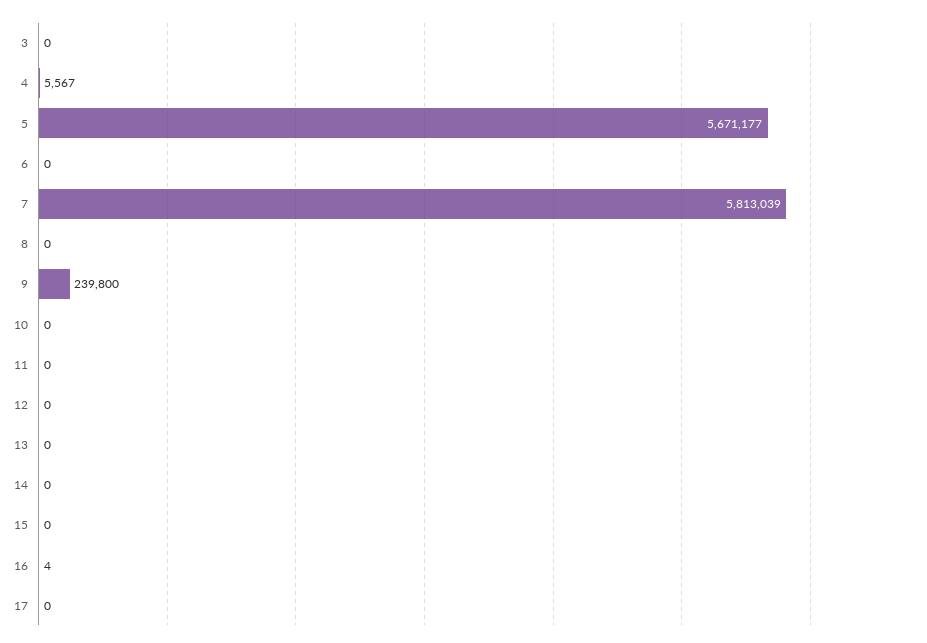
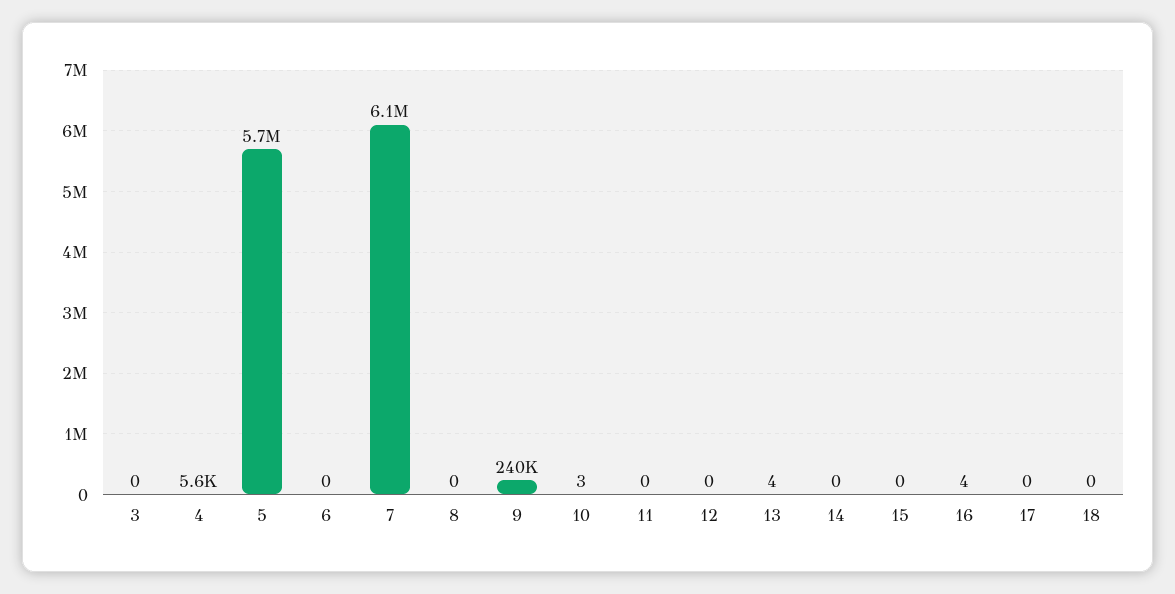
7: 5813039 -> 6100000
10: 0 -> 3
13: 0 -> 4
18: none -> 0

